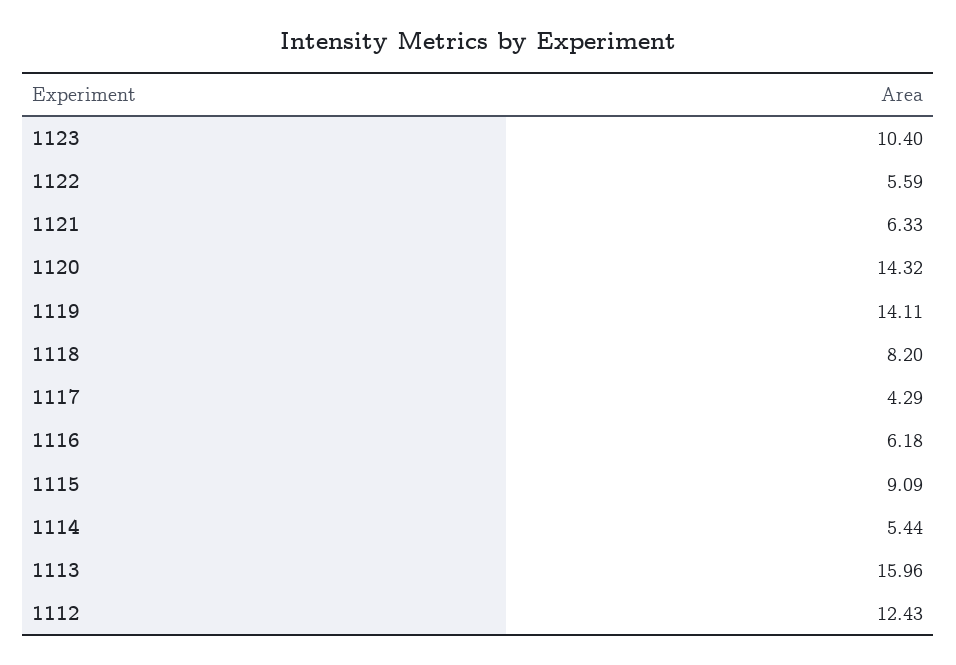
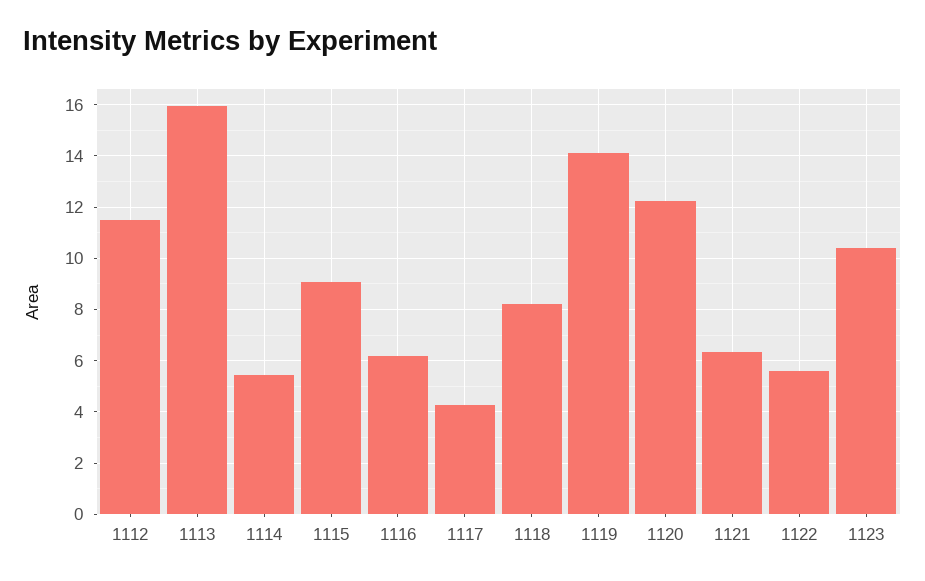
1120: 14.32 -> 12.25
1112: 12.43 -> 11.5

